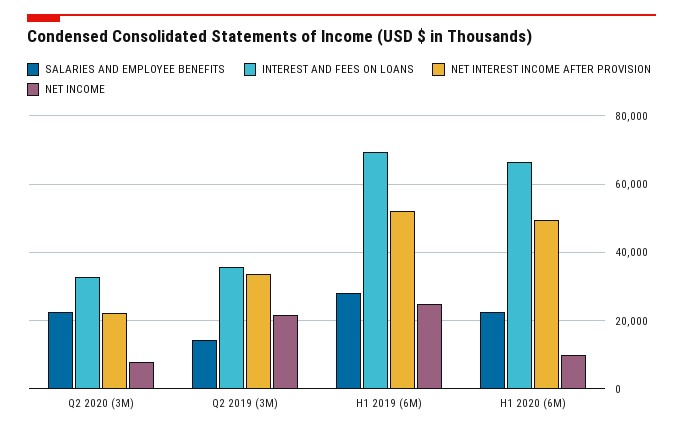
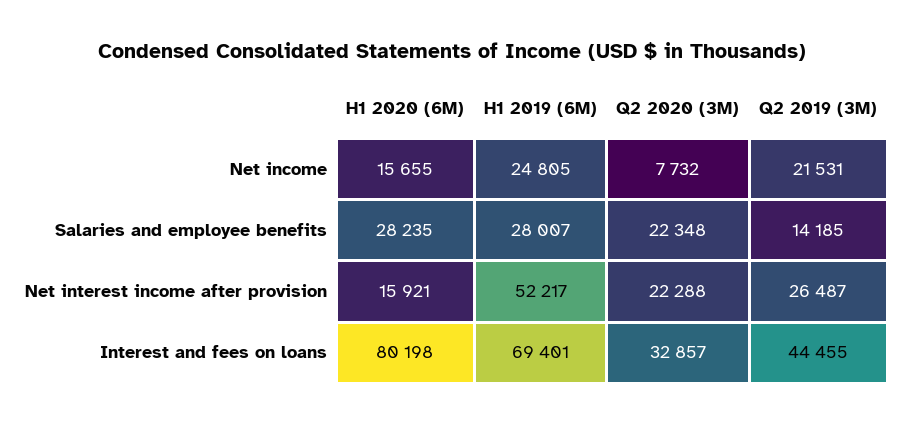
INTEREST AND FEES ON LOANS, Q2 2019 (3M): 36000 -> 44455
NET INTEREST INCOME AFTER PROVISION, Q2 2019 (3M): 34000 -> 26487
SALARIES AND EMPLOYEE BENEFITS, H1 2020 (6M): 22000 -> 28235
INTEREST AND FEES ON LOANS, H1 2020 (6M): 66000 -> 80198
NET INTEREST INCOME AFTER PROVISION, H1 2020 (6M): 50000 -> 15921
NET INCOME, H1 2020 (6M): 10000 -> 15655

